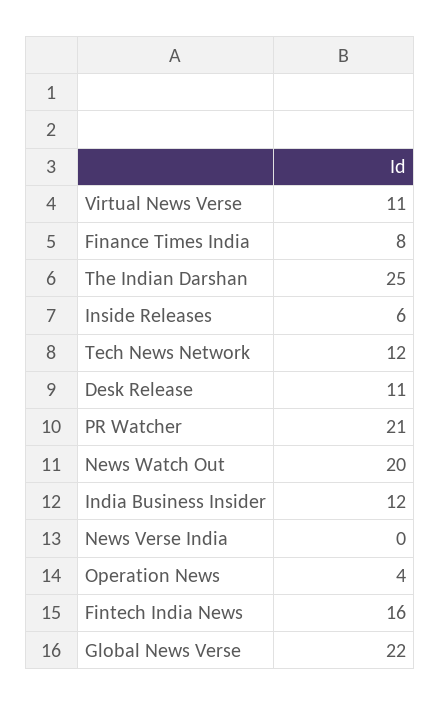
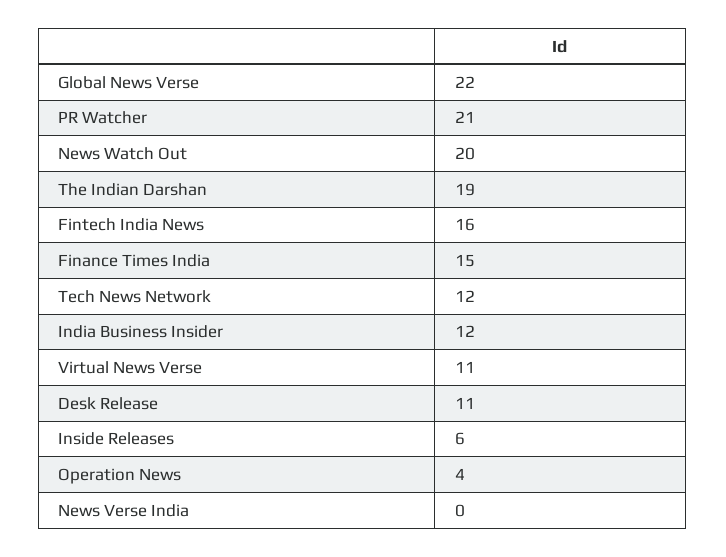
Finance Times India: 8 -> 15
The Indian Darshan: 25 -> 19

